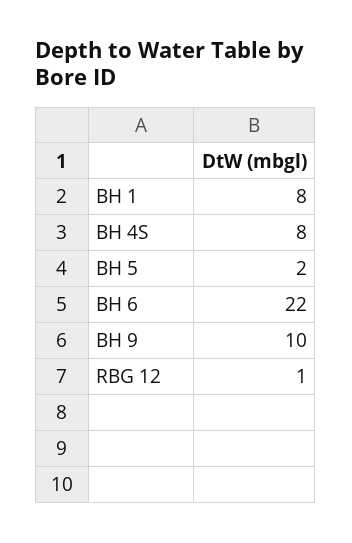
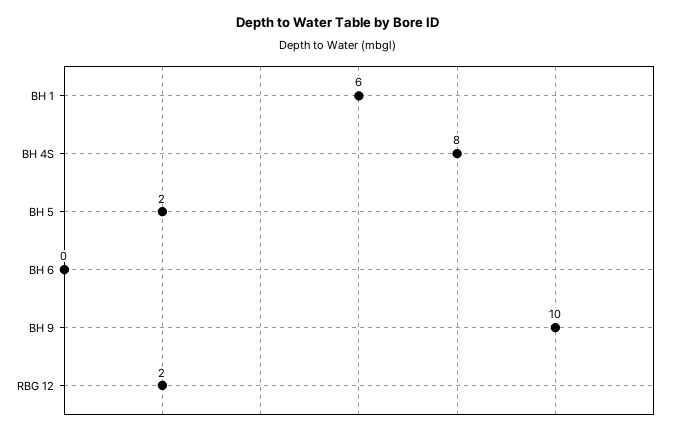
BH 1: 8 -> 6
BH 6: 22 -> 0
RBG 12: 1 -> 2

